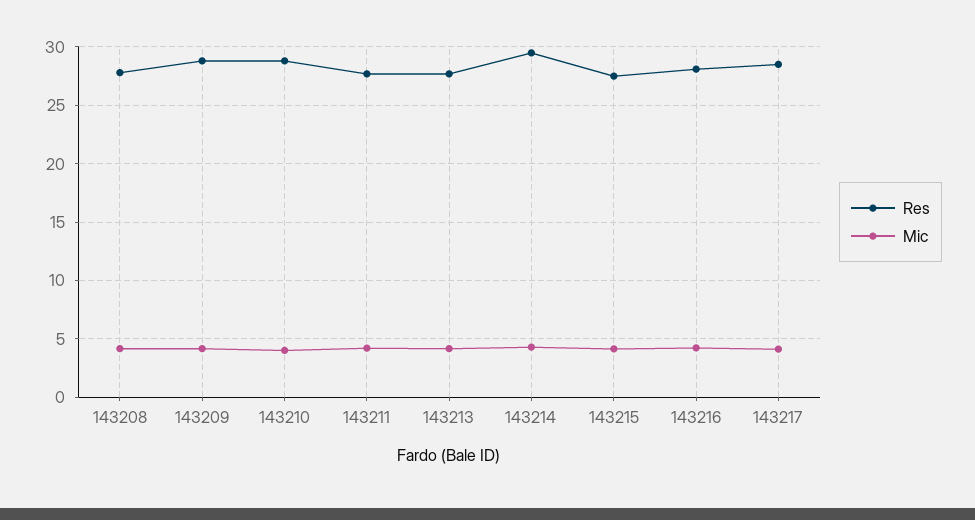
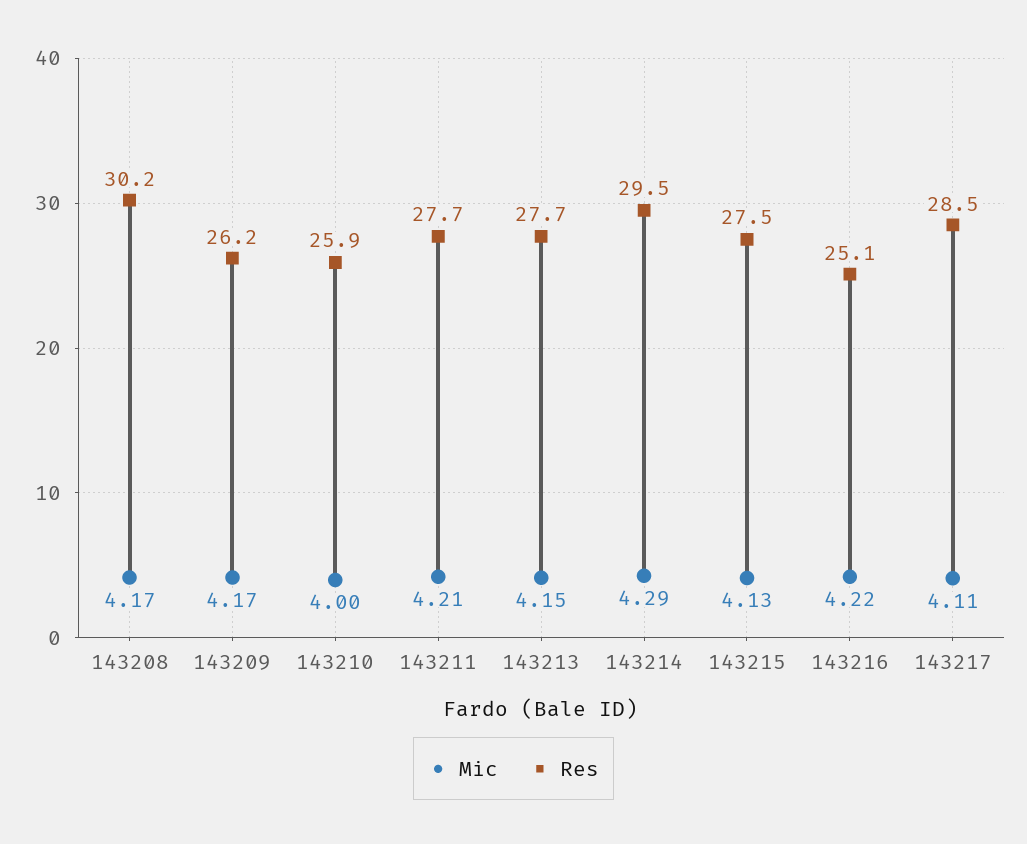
Res, 143208: 28 -> 30.2
Res, 143209: 29 -> 26.2
Res, 143210: 29 -> 25.9
Res, 143216: 28 -> 25.1

